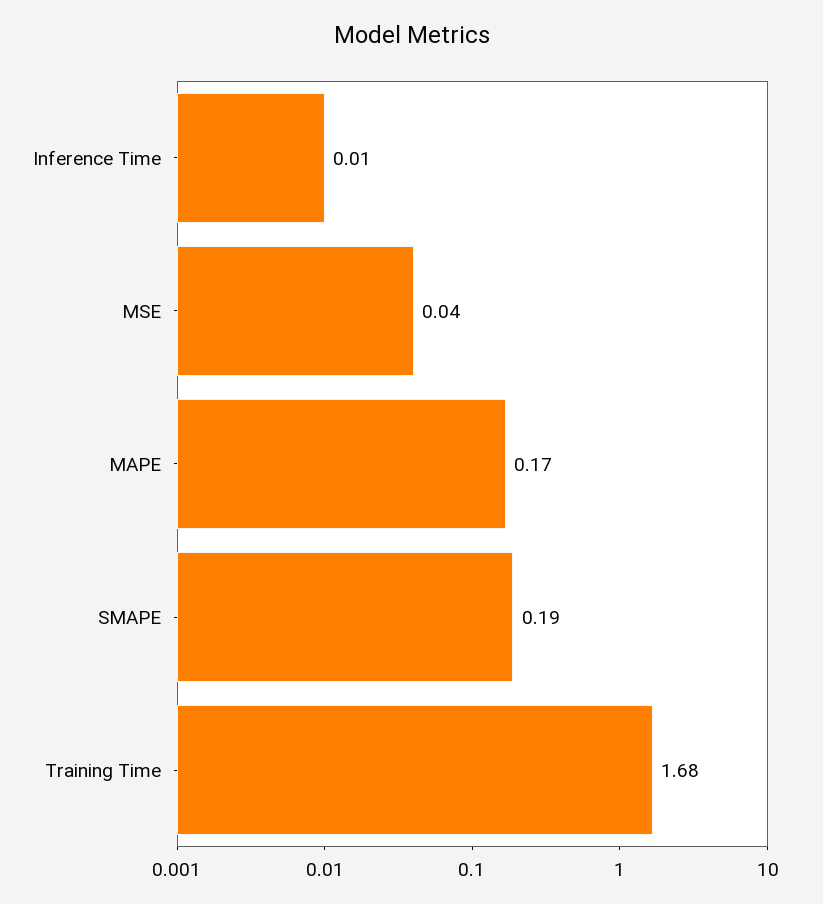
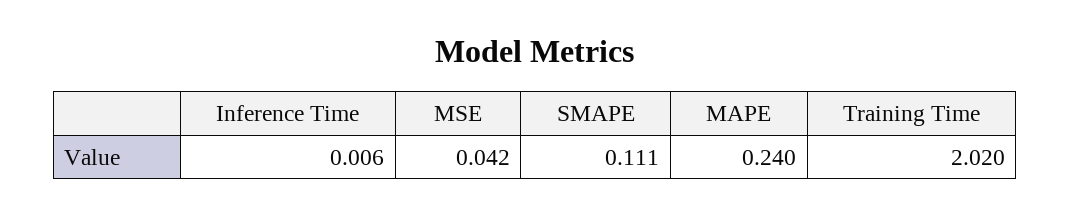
MAPE: 0.17 -> 0.24
SMAPE: 0.19 -> 0.111
Training Time: 1.68 -> 2.02

